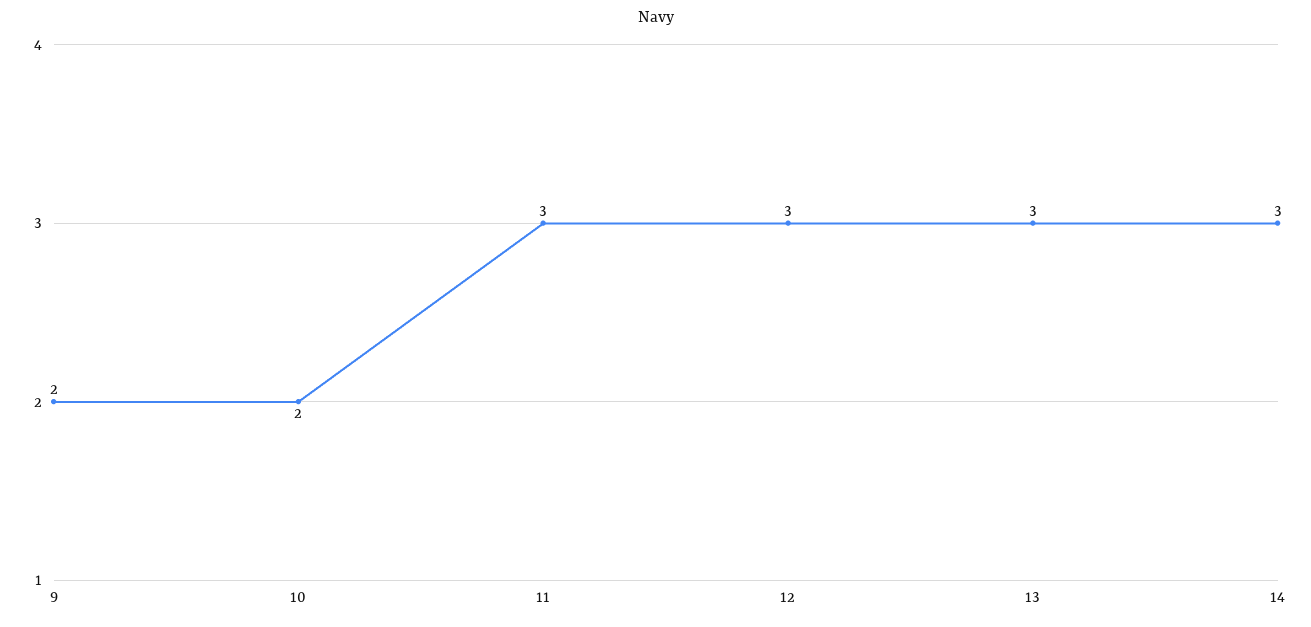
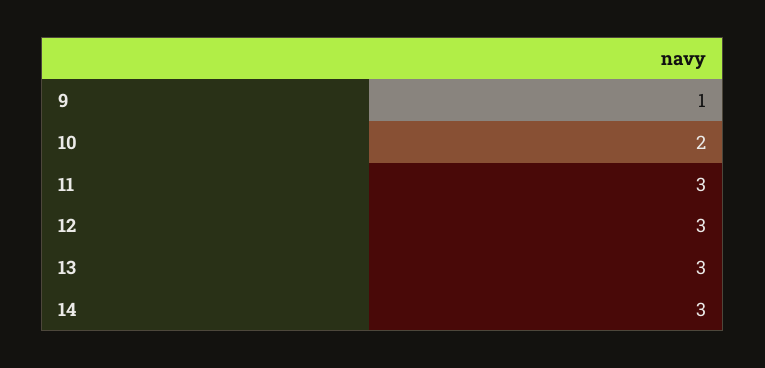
9: 2 -> 1

